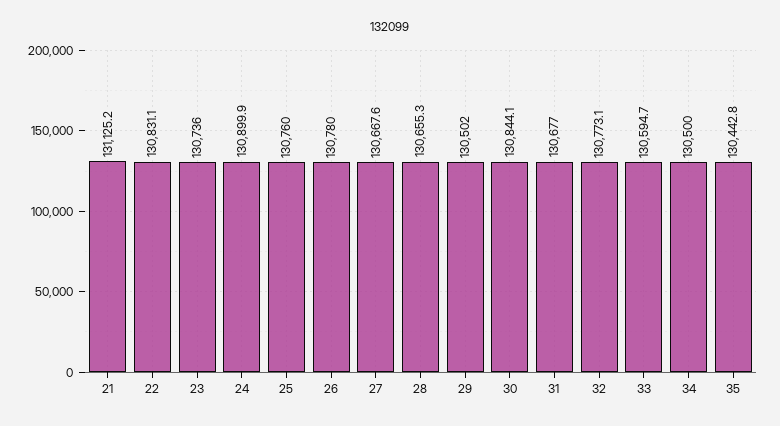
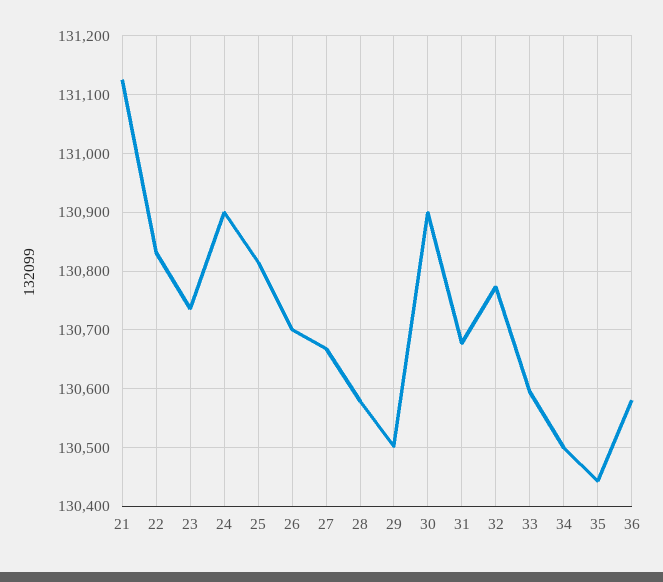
25: 130760 -> 130820
26: 130780 -> 130700
28: 130655.3 -> 130580
30: 130844.1 -> 130900
36: none -> 130580

